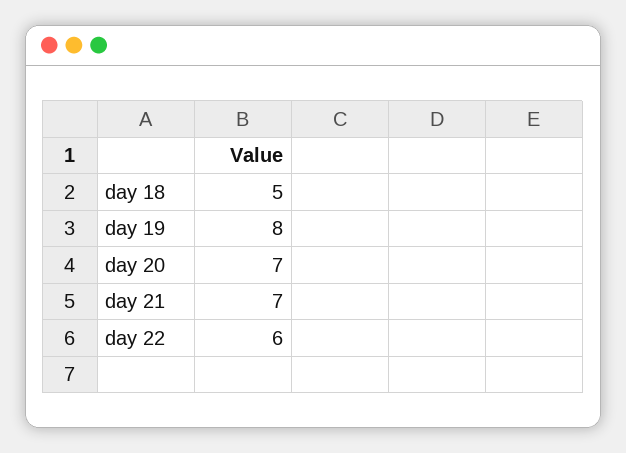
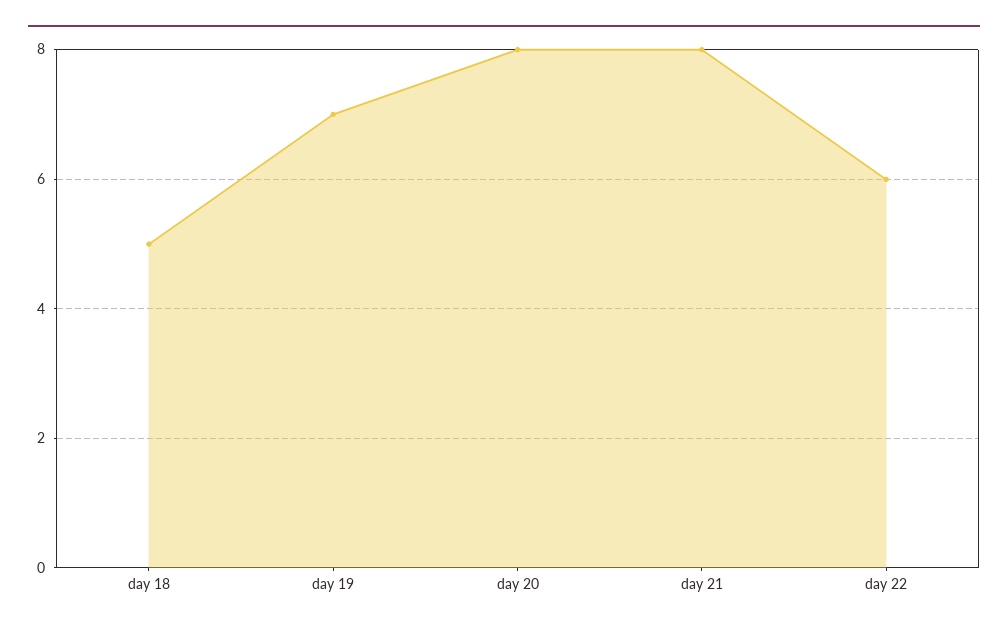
day 19: 8 -> 7
day 20: 7 -> 8
day 21: 7 -> 8

